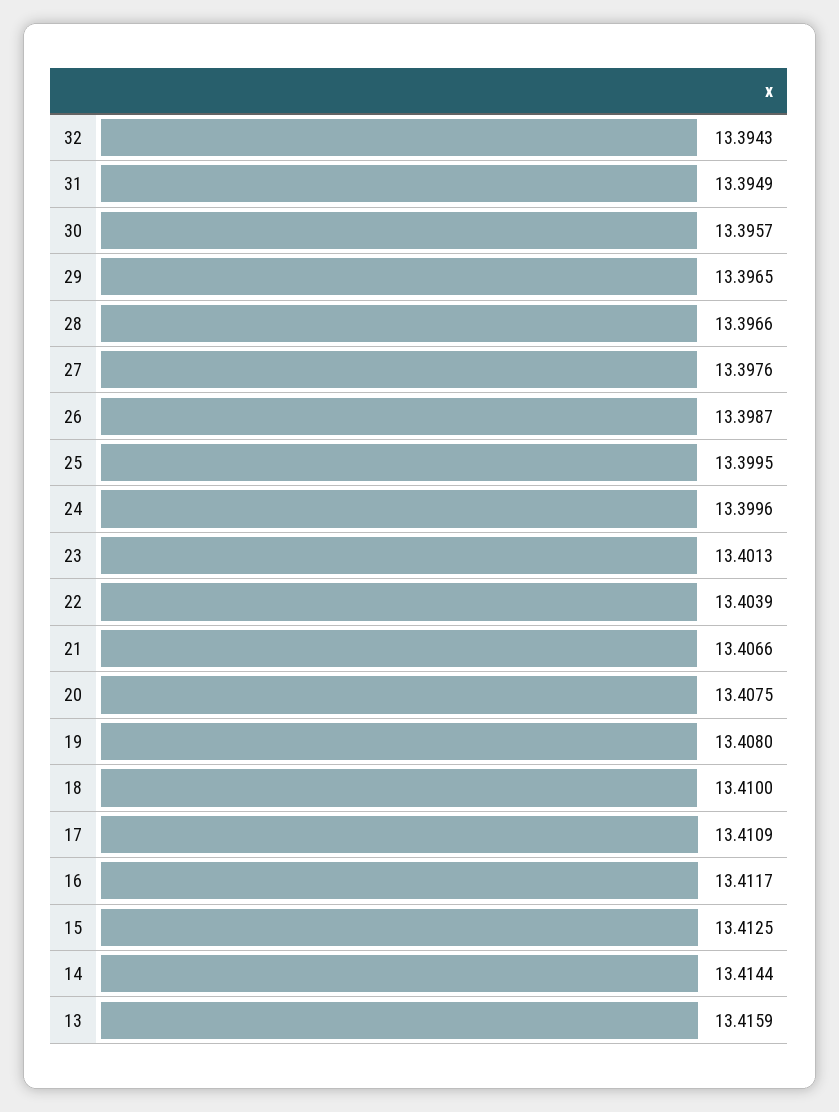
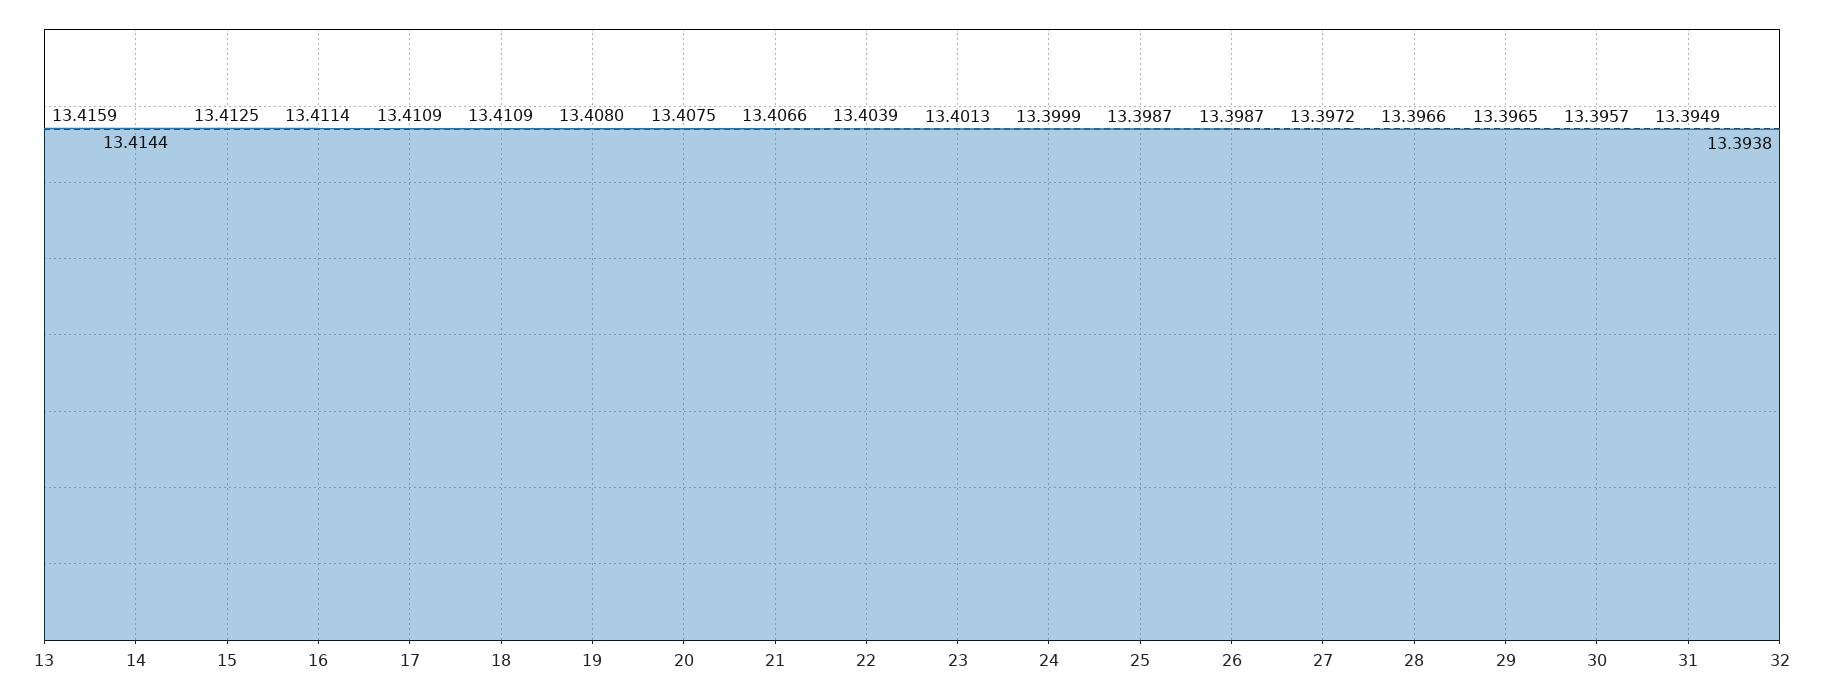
32: 13.3943 -> 13.3938
27: 13.3976 -> 13.3972
25: 13.3995 -> 13.3987
24: 13.3996 -> 13.3999
18: 13.41 -> 13.4109
16: 13.4117 -> 13.4114

